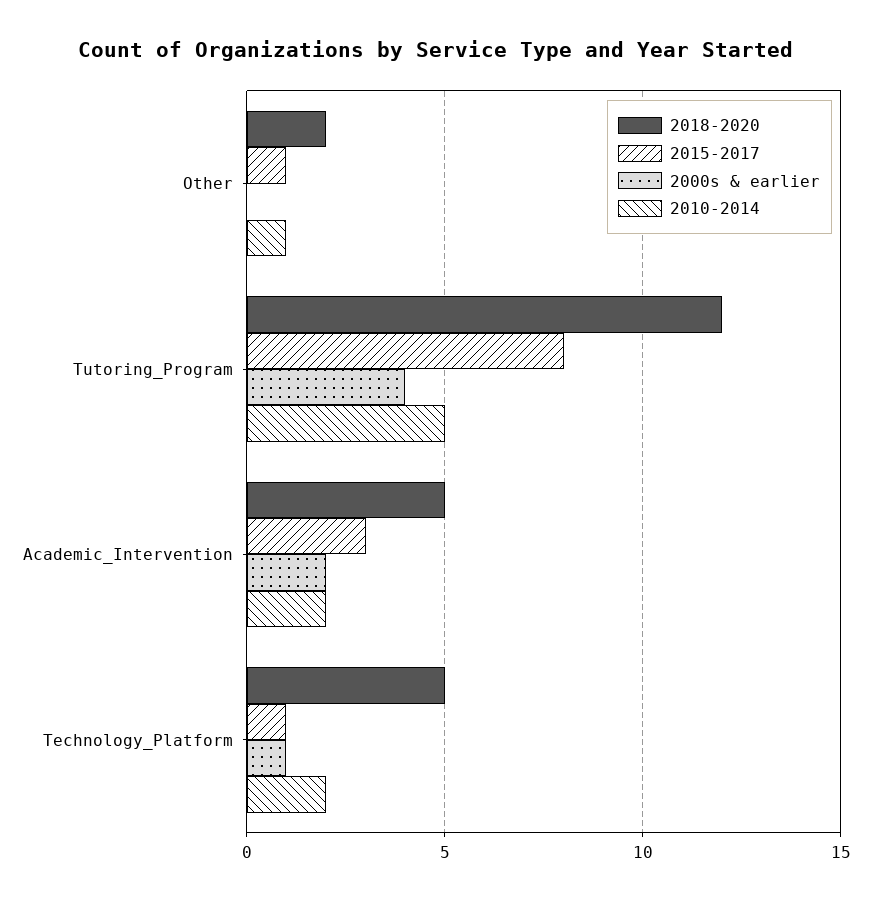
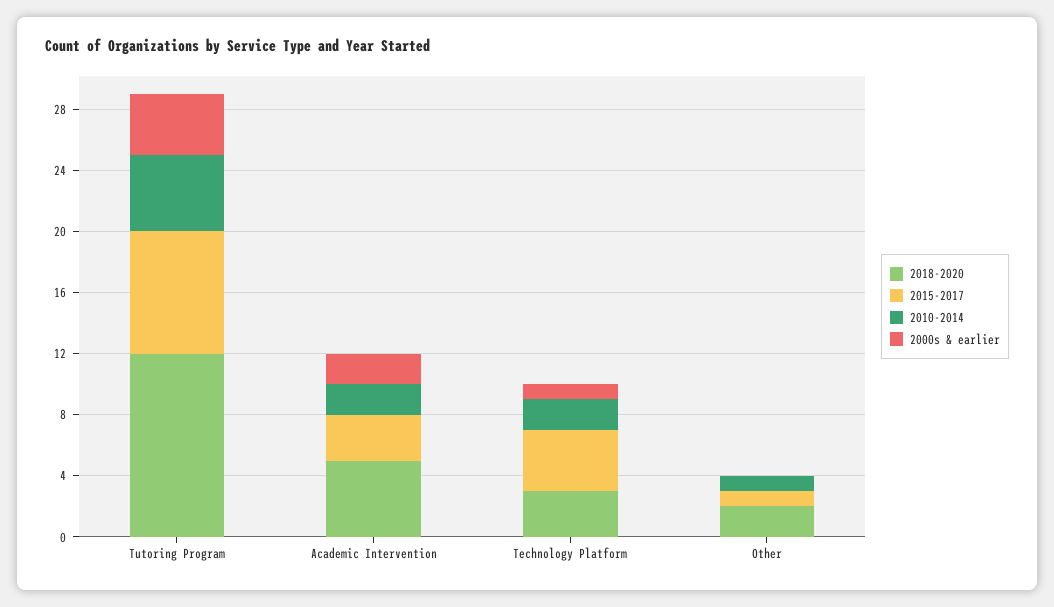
2018-2020, Technology_Platform: 5 -> 3
2015-2017, Technology_Platform: 1 -> 4

